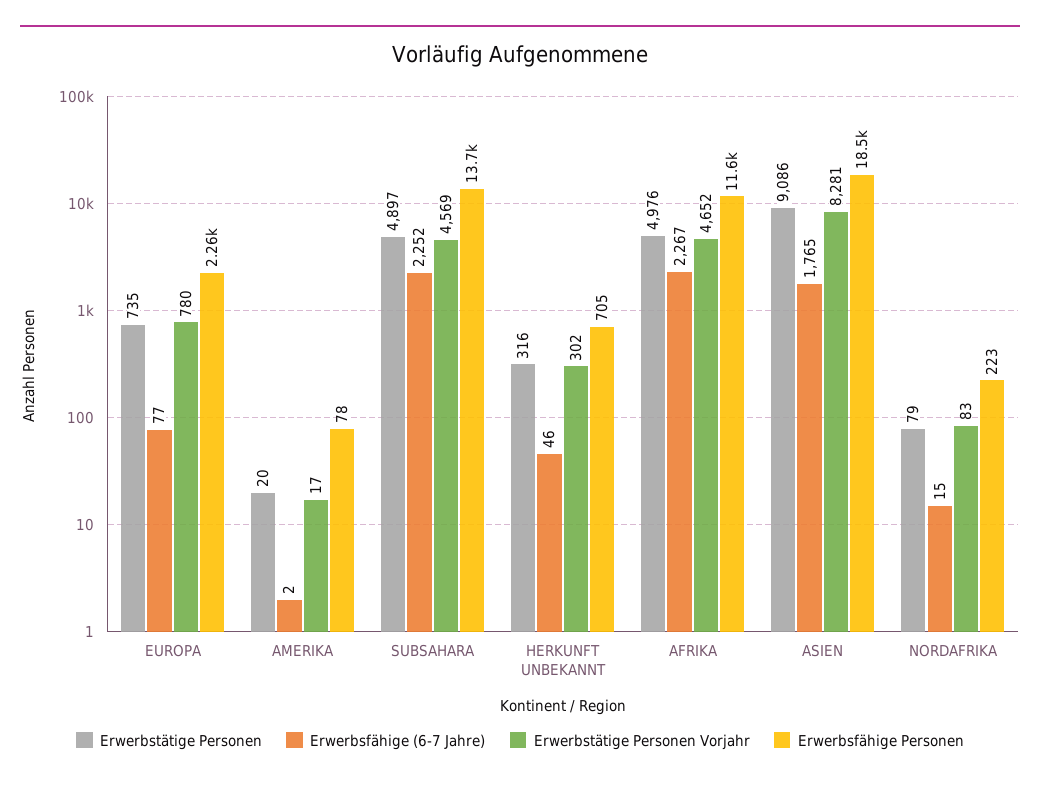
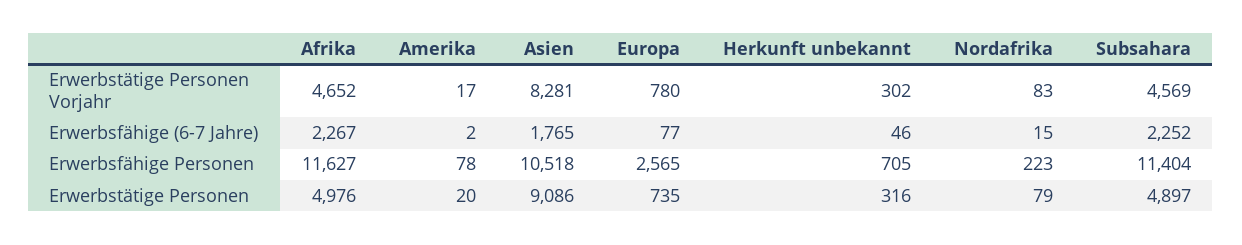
Erwerbsfähige Personen, EUROPA: 2260 -> 2565
Erwerbsfähige Personen, SUBSAHARA: 13700 -> 11404
Erwerbsfähige Personen, ASIEN: 18500 -> 10518

